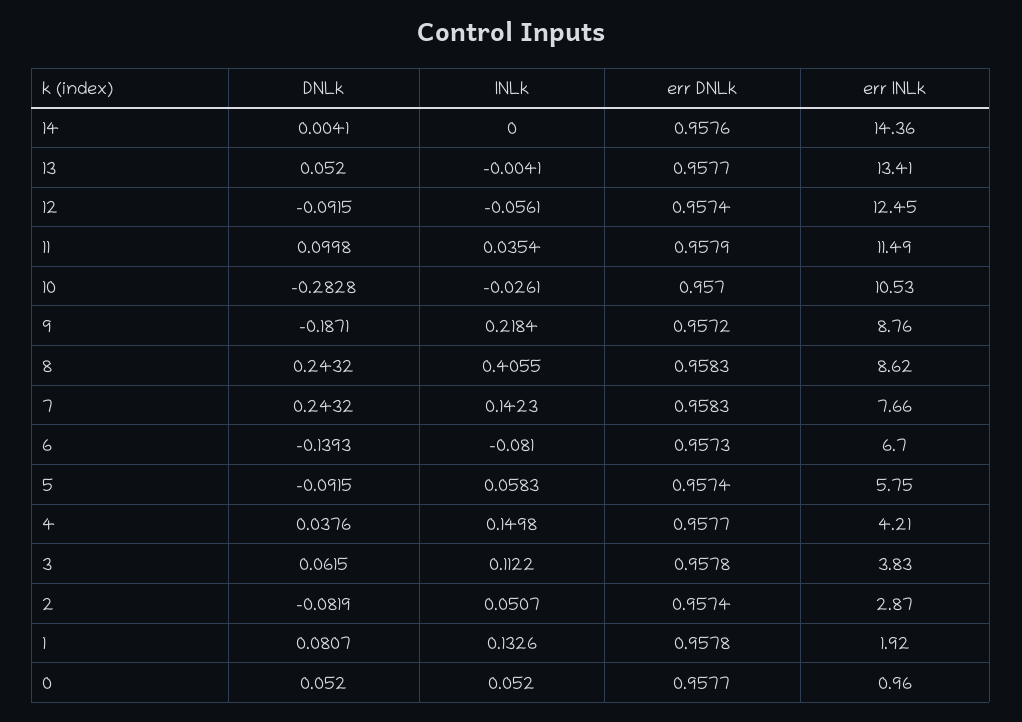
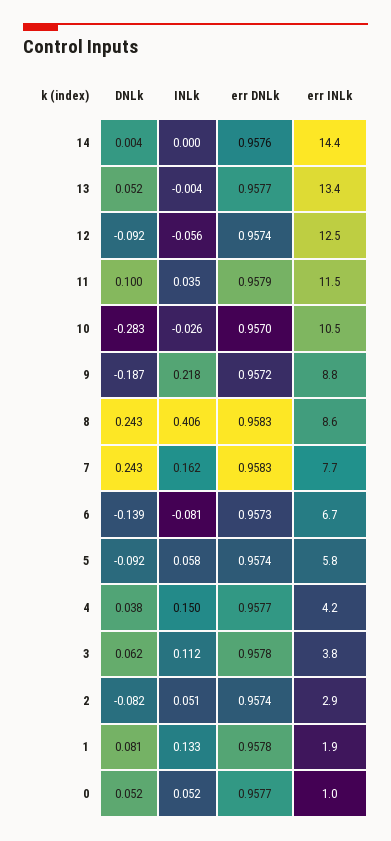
INLk, 7: 0.1423 -> 0.162

